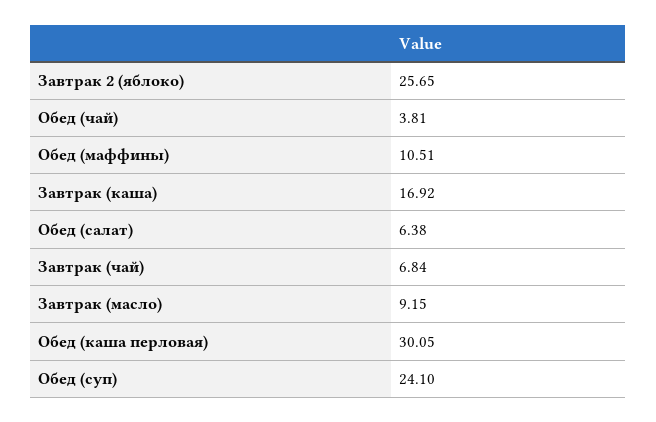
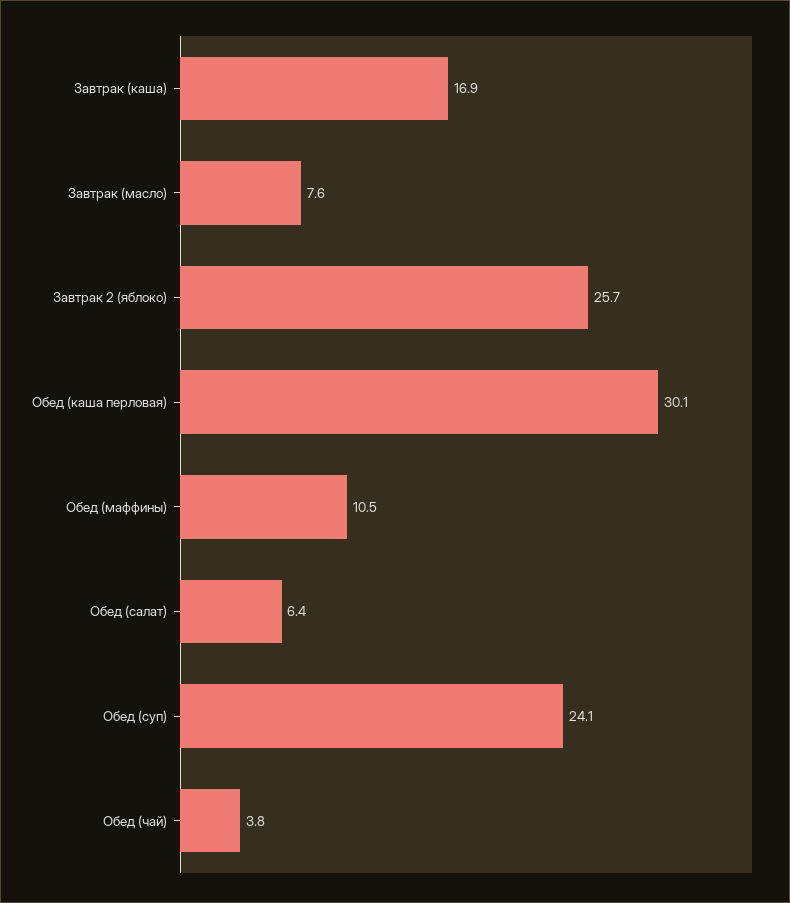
Завтрак (чай): 6.84 -> none
Завтрак (масло): 9.15 -> 7.6

